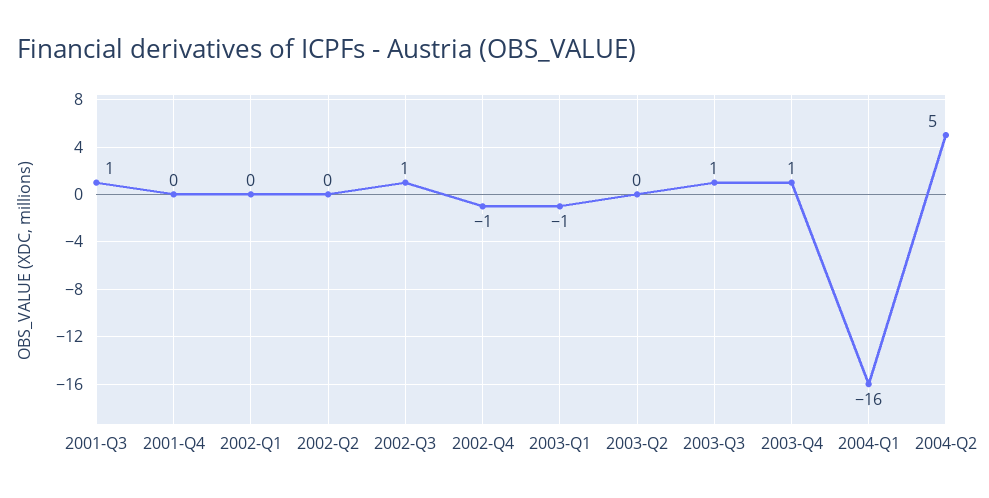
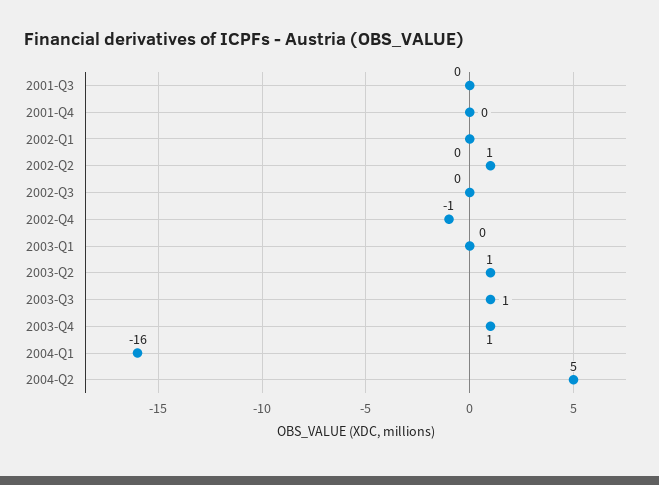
2001-Q3: 1 -> 0
2002-Q2: 0 -> 1
2002-Q3: 1 -> 0
2003-Q1: -1 -> 0
2003-Q2: 0 -> 1

